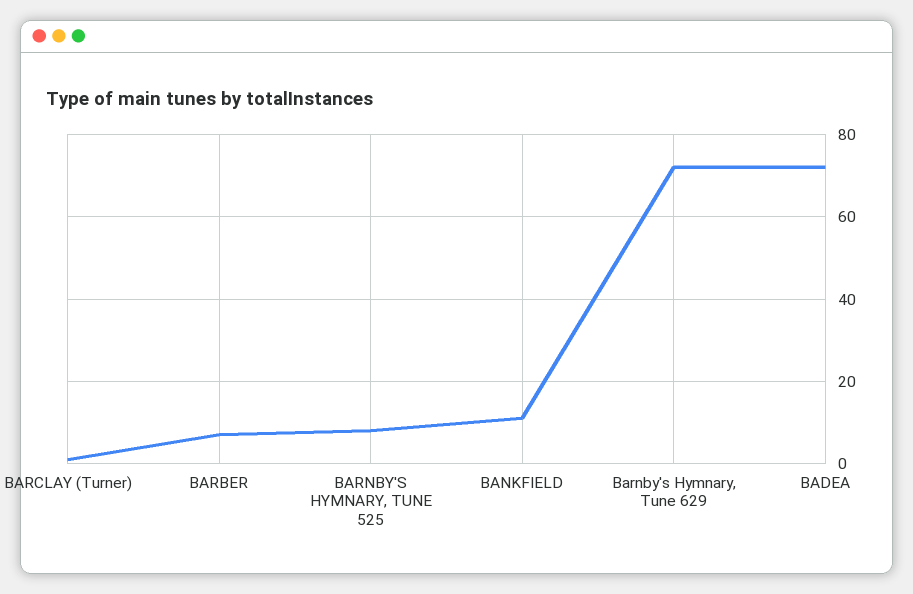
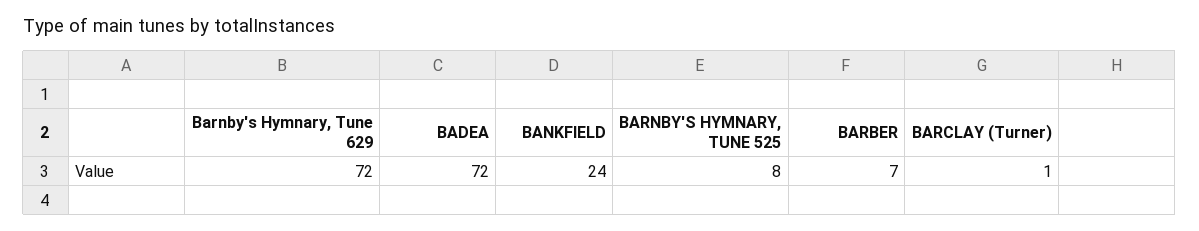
BANKFIELD: 10 -> 24

